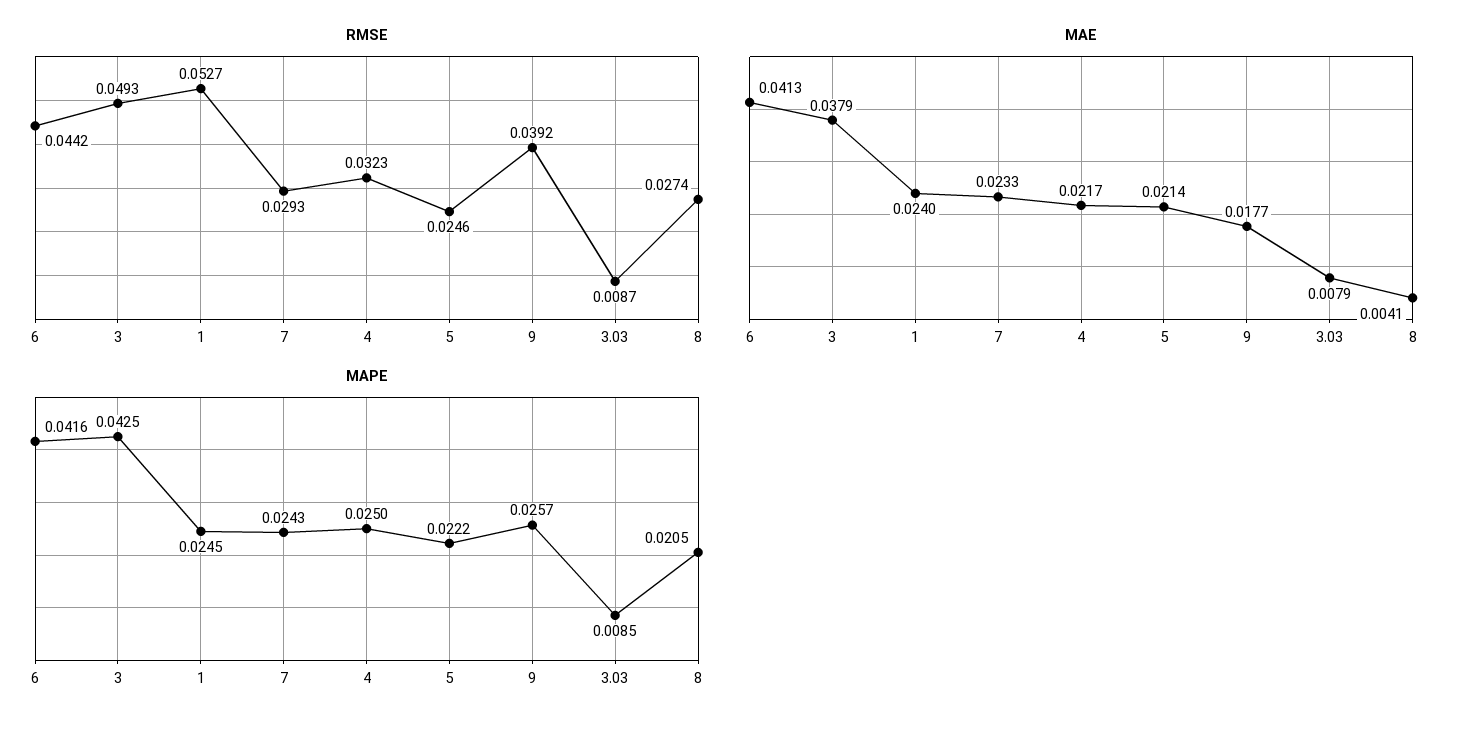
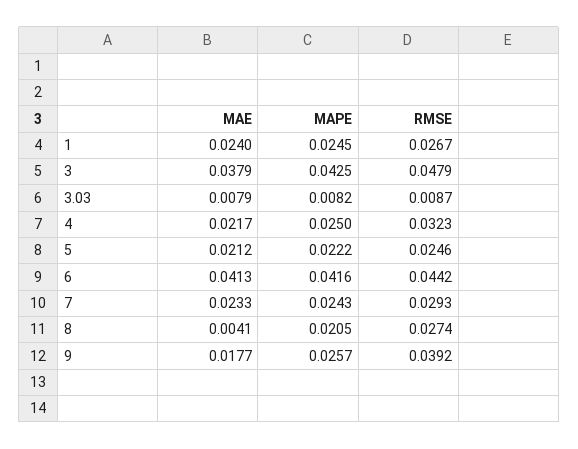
RMSE, 3: 0.0493 -> 0.0479
RMSE, 1: 0.0527 -> 0.0267
MAE, 5: 0.0214 -> 0.0212
MAPE, 3.03: 0.0085 -> 0.0082

